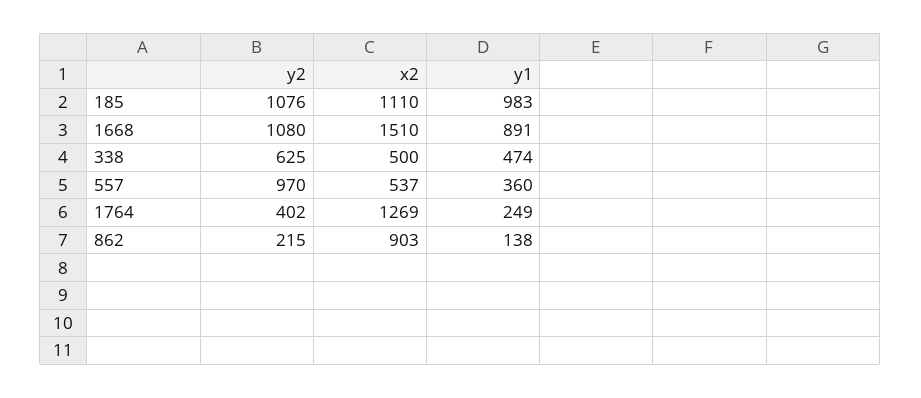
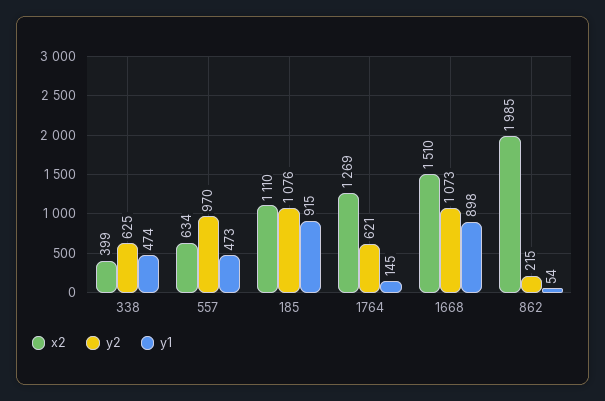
y1, 185: 983 -> 915
y2, 1668: 1080 -> 1073
y1, 1668: 891 -> 898
x2, 338: 500 -> 399
x2, 557: 537 -> 634
y1, 557: 360 -> 473
y2, 1764: 402 -> 621
y1, 1764: 249 -> 145
x2, 862: 903 -> 1985
y1, 862: 138 -> 54

